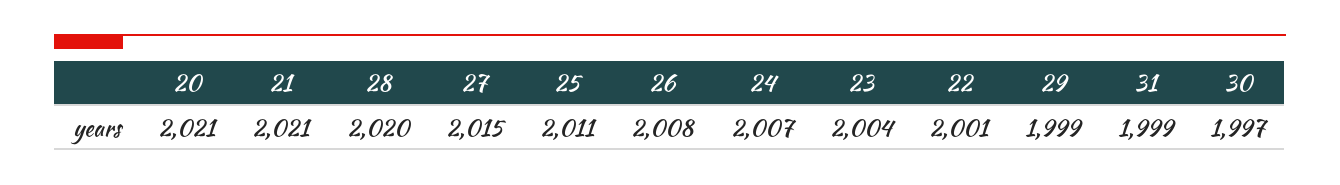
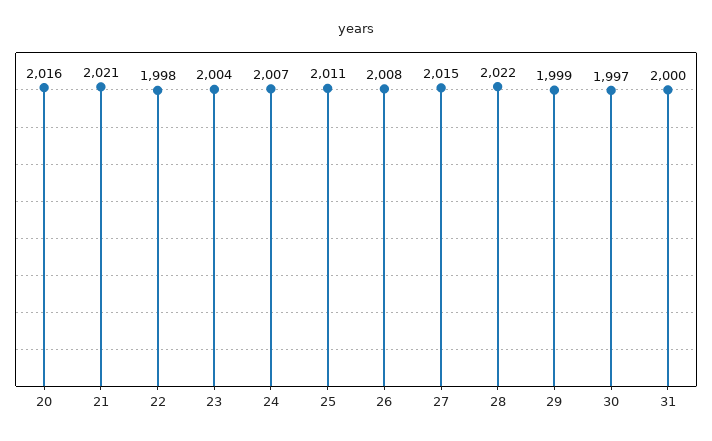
20: 2021 -> 2016
28: 2020 -> 2022
22: 2001 -> 1998
31: 1999 -> 2000

